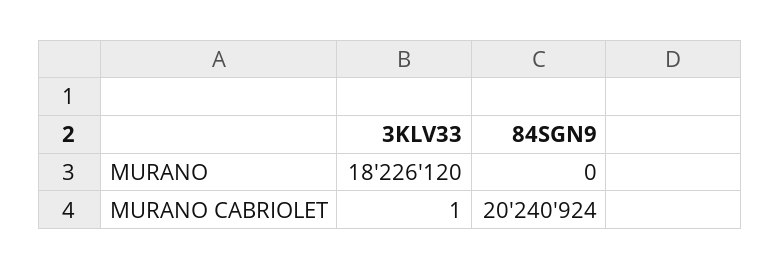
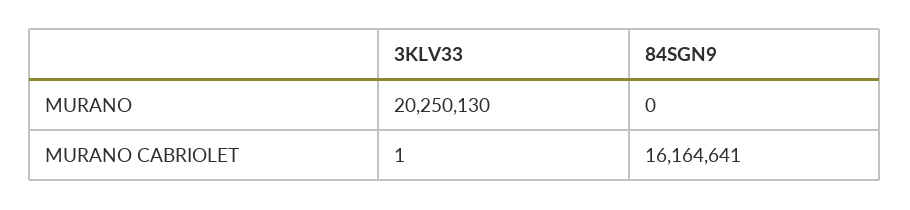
3KLV33, MURANO: 18226120 -> 20250130
84SGN9, MURANO CABRIOLET: 20240924 -> 16164641

